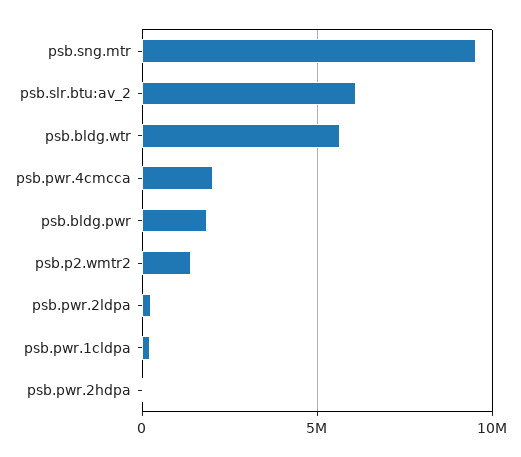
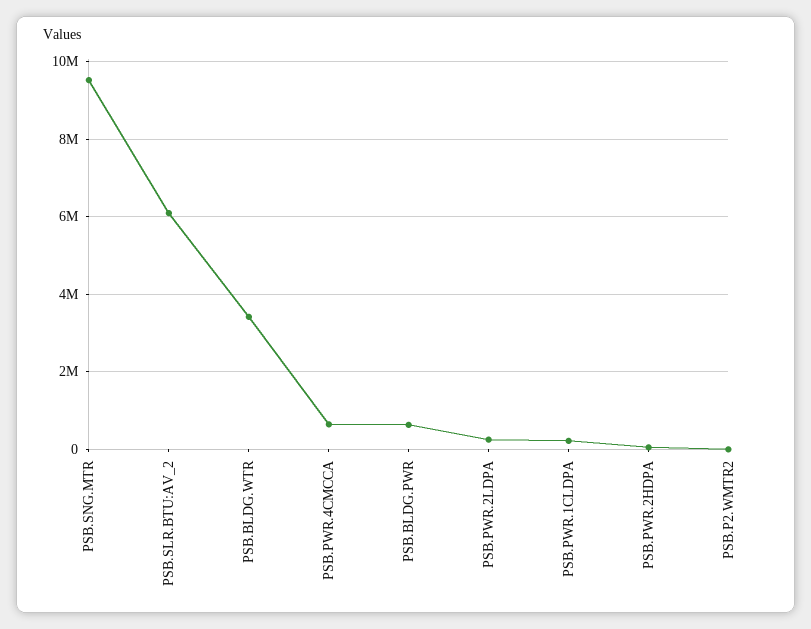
psb.bldg.wtr: 5500000 -> 3400000
psb.pwr.4cmcca: 2000000 -> 600000
psb.bldg.pwr: 2000000 -> 600000
psb.p2.wmtr2: 1500000 -> 0

